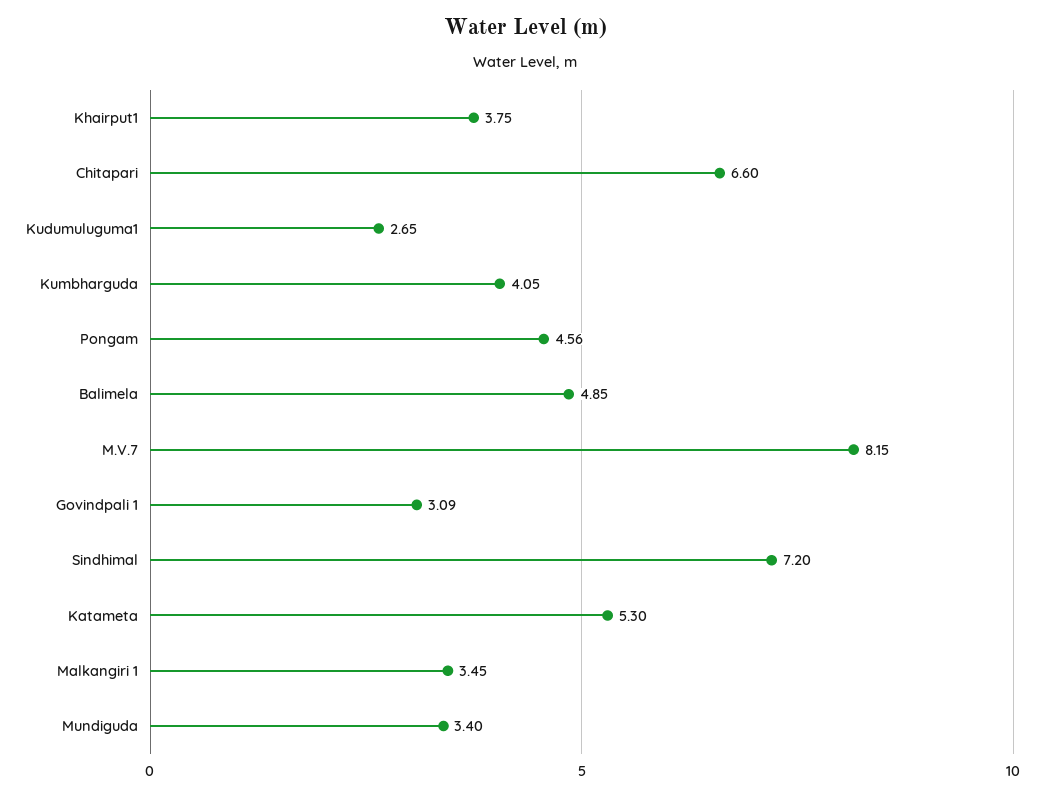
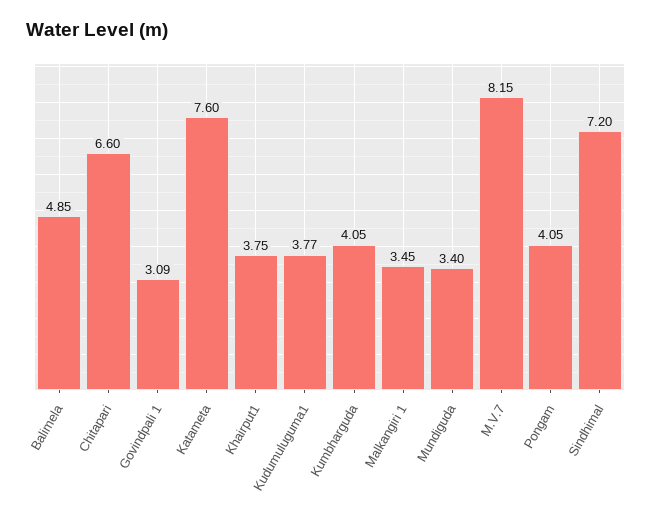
Kudumuluguma1: 2.65 -> 3.77
Pongam: 4.56 -> 4.05
Katameta: 5.3 -> 7.6

